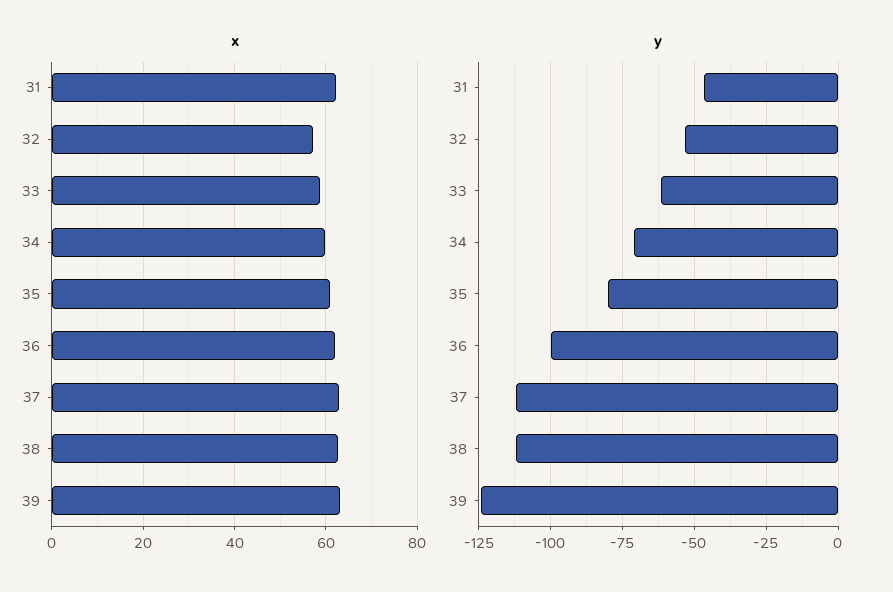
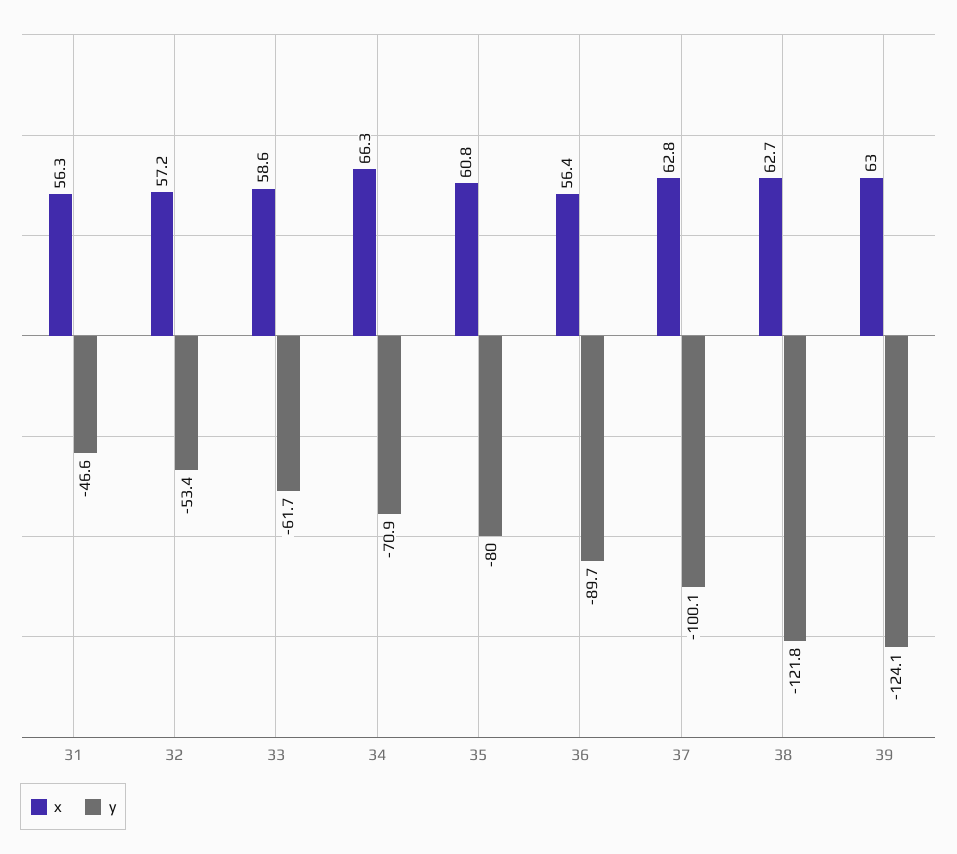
x, 31: 62 -> 56.3
x, 34: 60 -> 66.3
x, 36: 62 -> 56.4
y, 36: -100 -> -89.7
y, 37: -112.5 -> -100.1
y, 38: -112.5 -> -121.8

